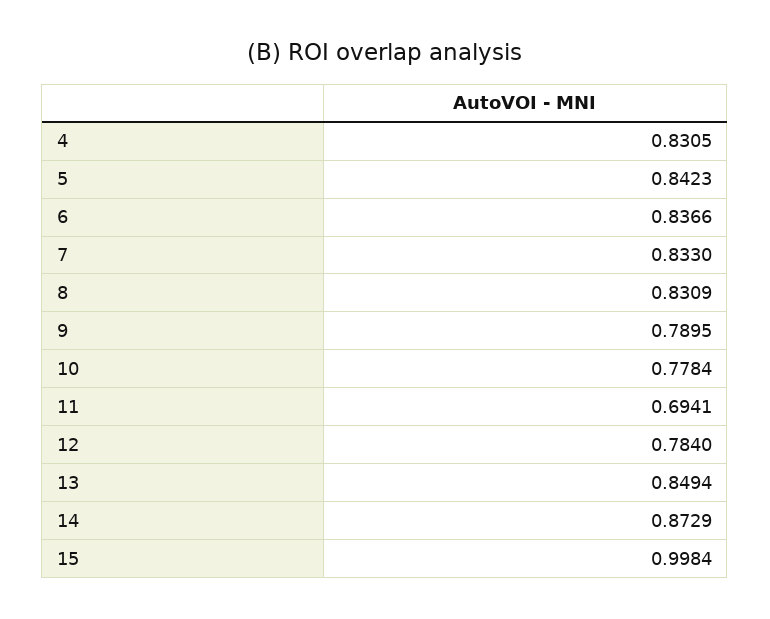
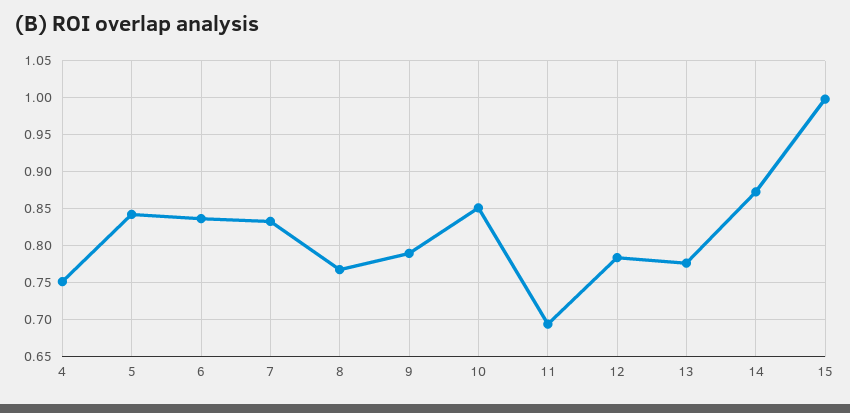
4: 0.8305 -> 0.75
8: 0.8309 -> 0.77
10: 0.7784 -> 0.85
13: 0.8494 -> 0.78

